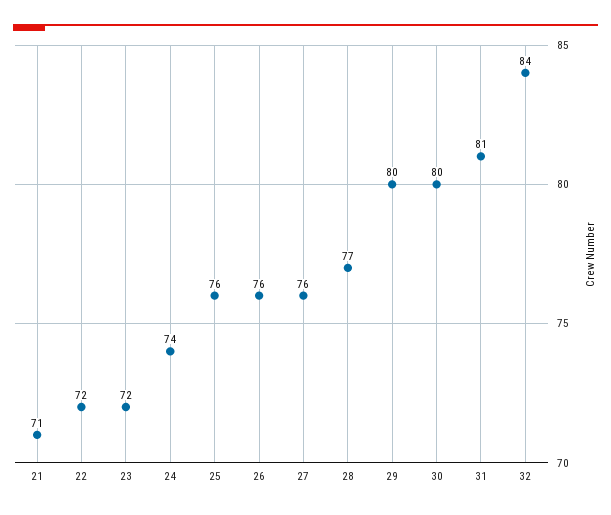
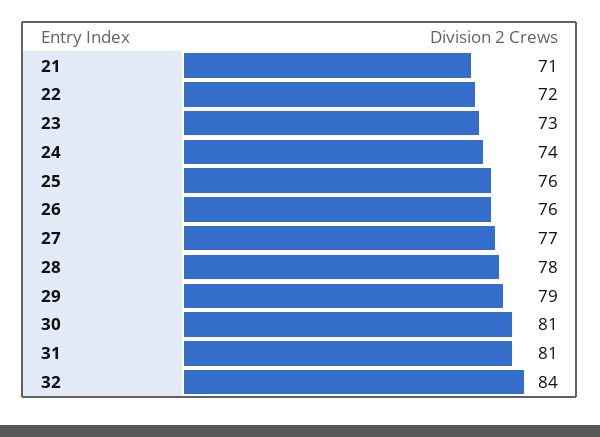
23: 72 -> 73
27: 76 -> 77
28: 77 -> 78
29: 80 -> 79
30: 80 -> 81

